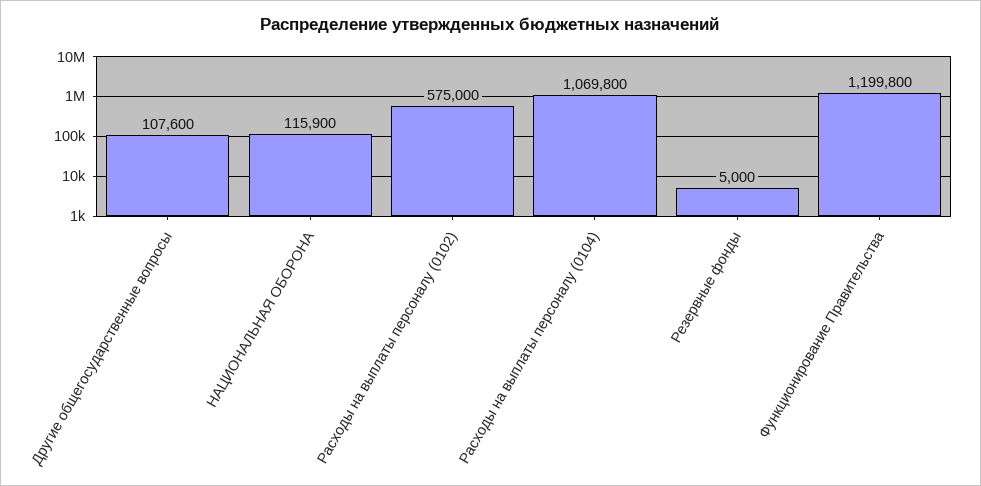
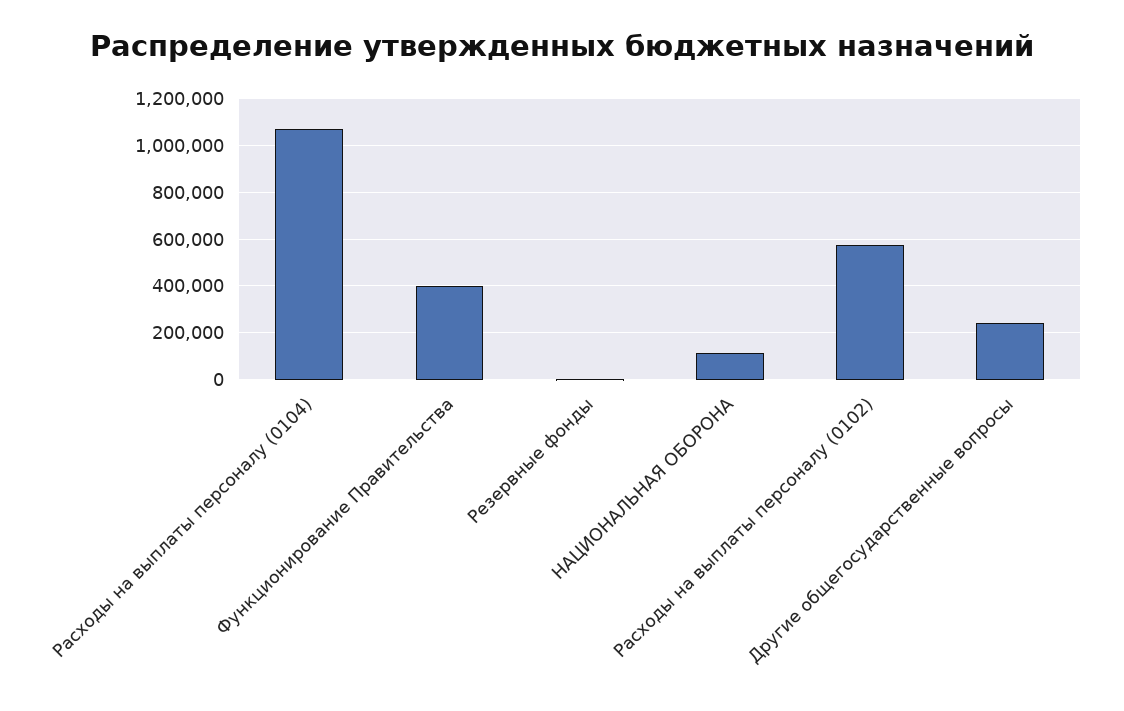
Другие общегосударственные вопросы: 107600 -> 250000
Функционирование Правительства: 1199800 -> 400000

